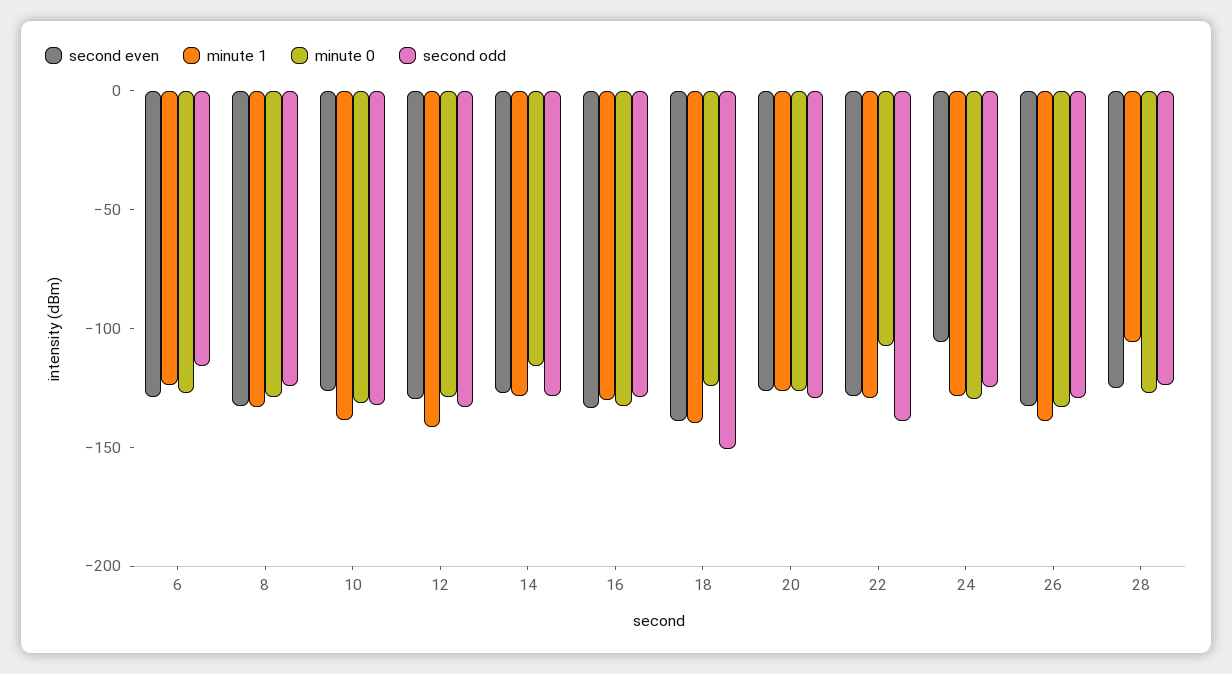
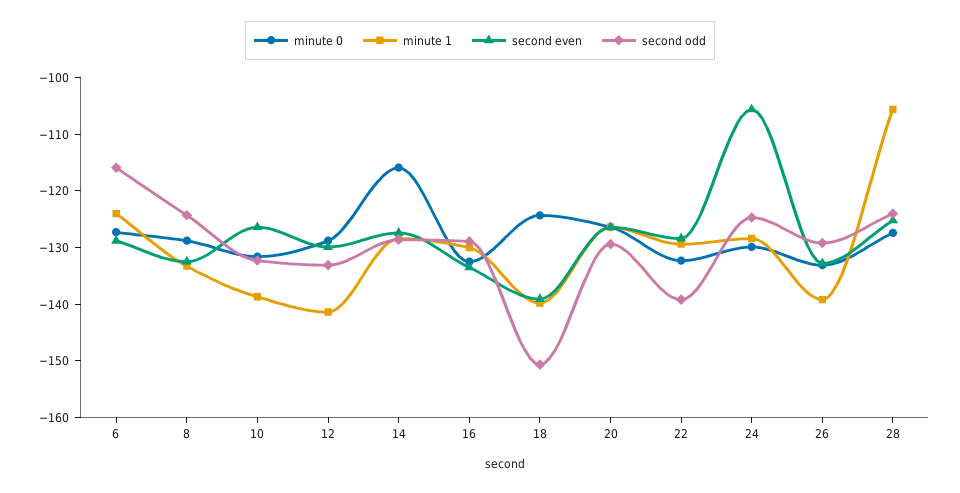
minute 0, 22: -110 -> -132

